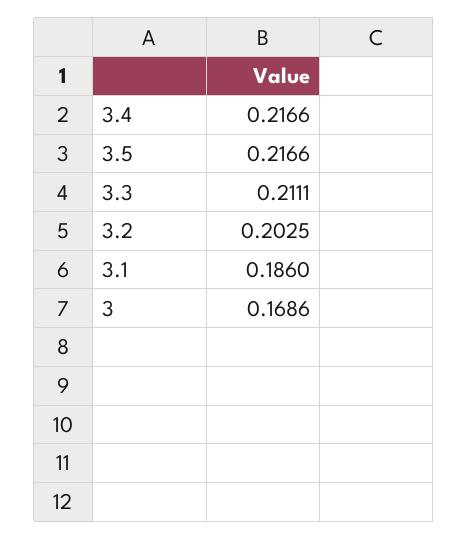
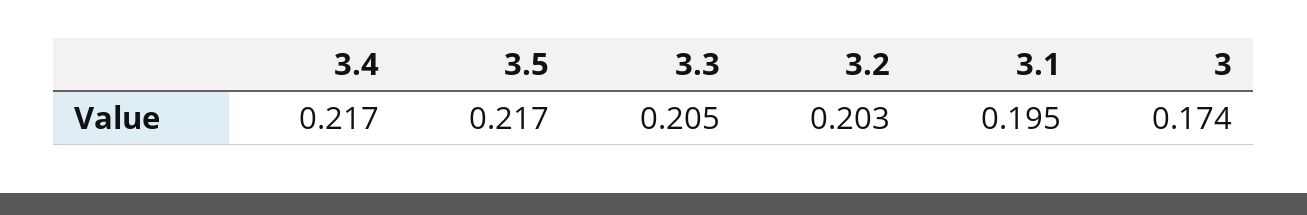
3.3: 0.2111 -> 0.205
3.1: 0.186 -> 0.195
3: 0.1686 -> 0.174

